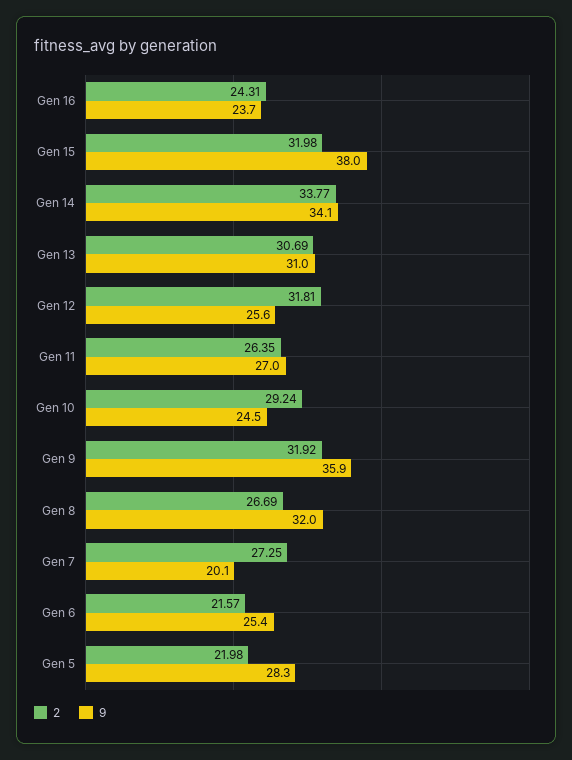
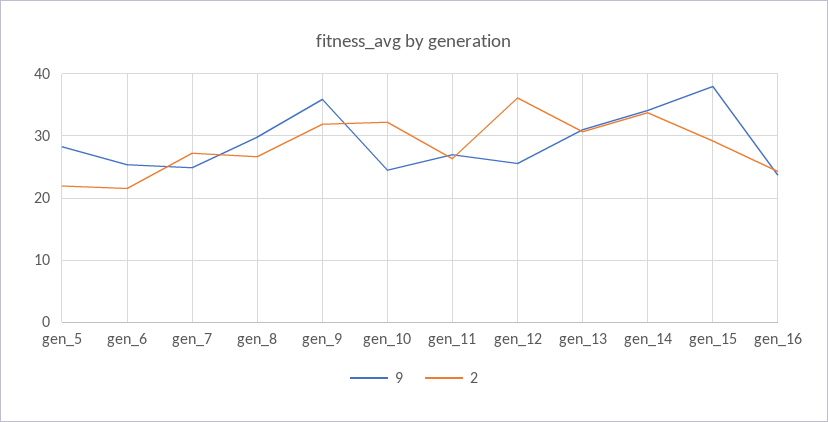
2, Gen 15: 31.98 -> 29
2, Gen 12: 31.81 -> 36
2, Gen 10: 29.24 -> 32
9, Gen 8: 32 -> 30
9, Gen 7: 20.1 -> 25

